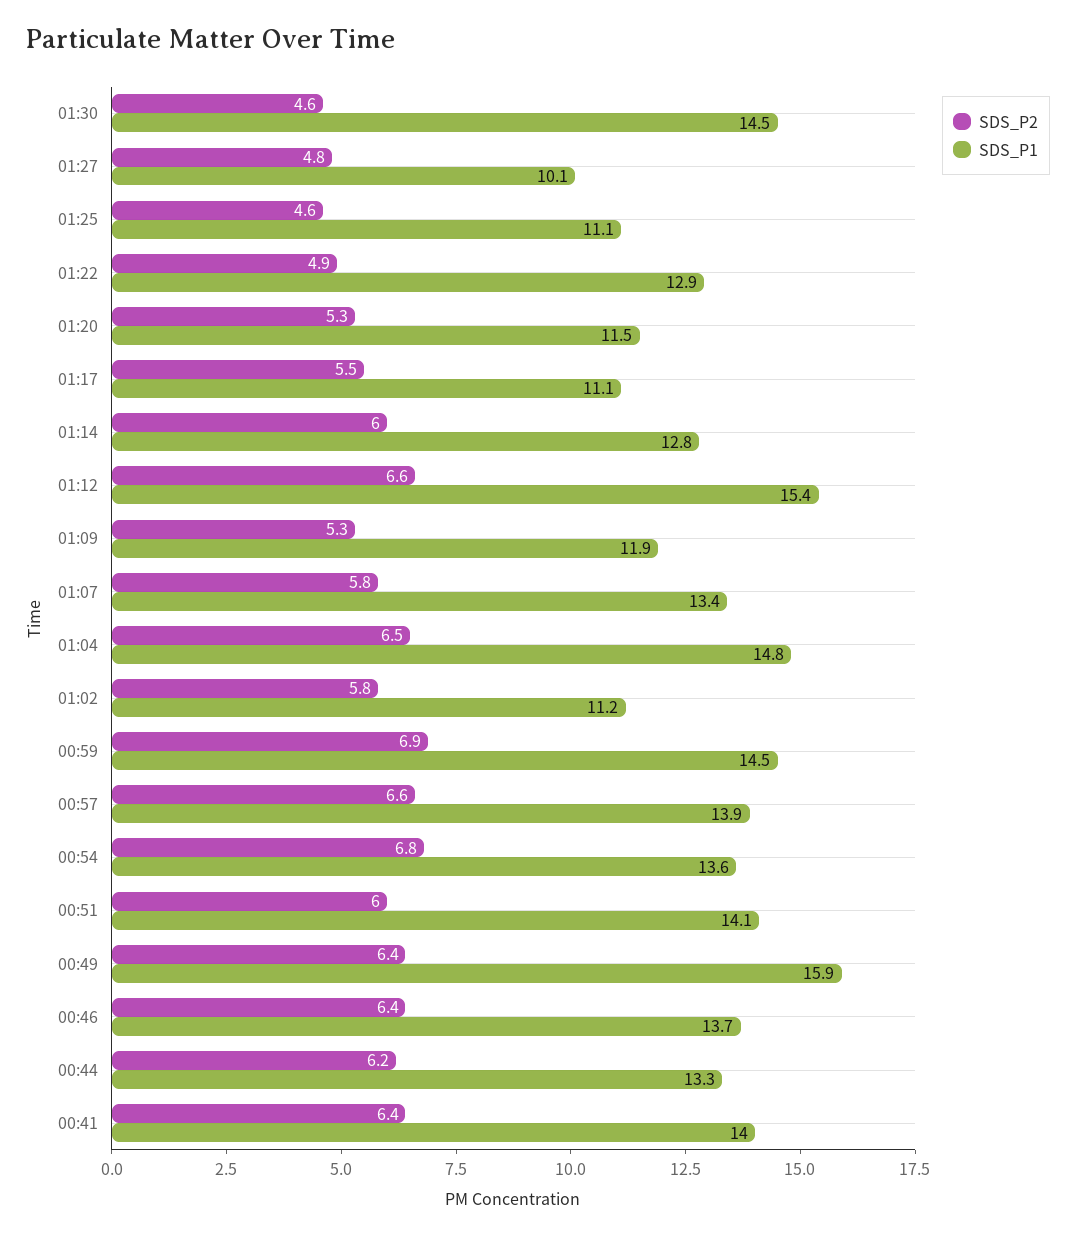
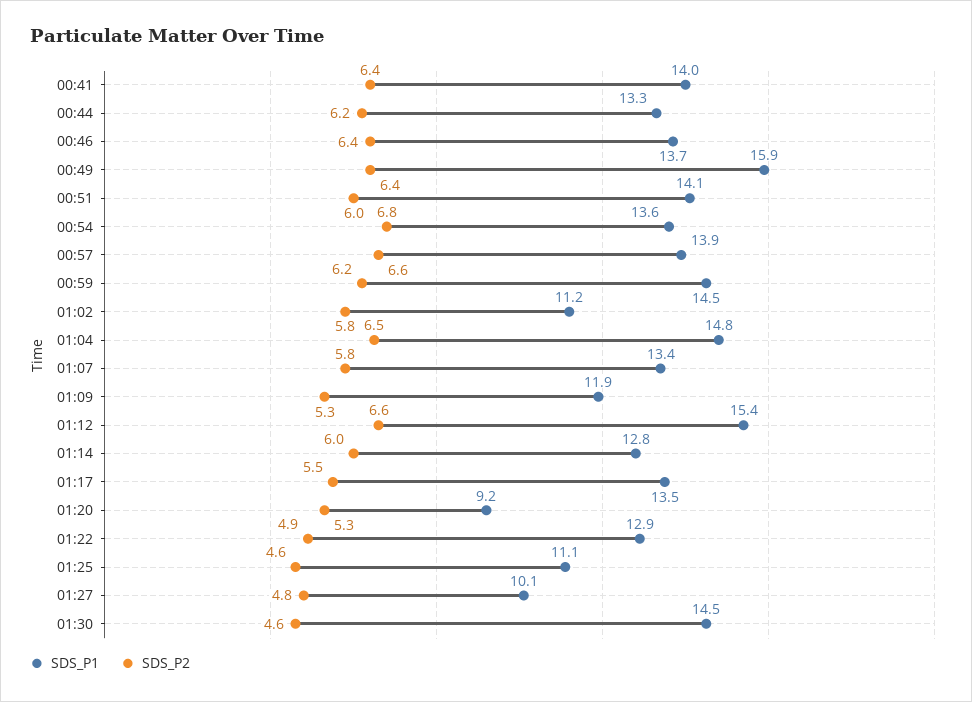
SDS_P1, 01:20: 11.5 -> 9.2
SDS_P1, 01:17: 11.1 -> 13.5
SDS_P2, 00:59: 6.9 -> 6.2

